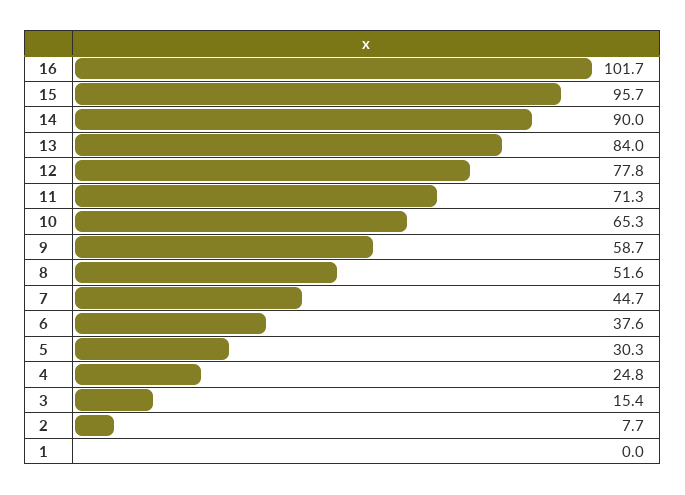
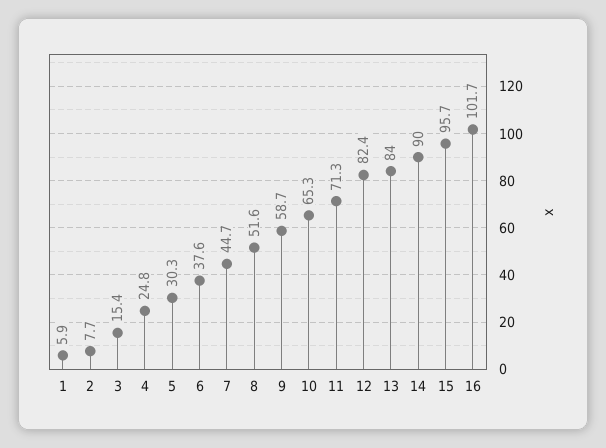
12: 77.8 -> 82.4
1: 0 -> 5.9

